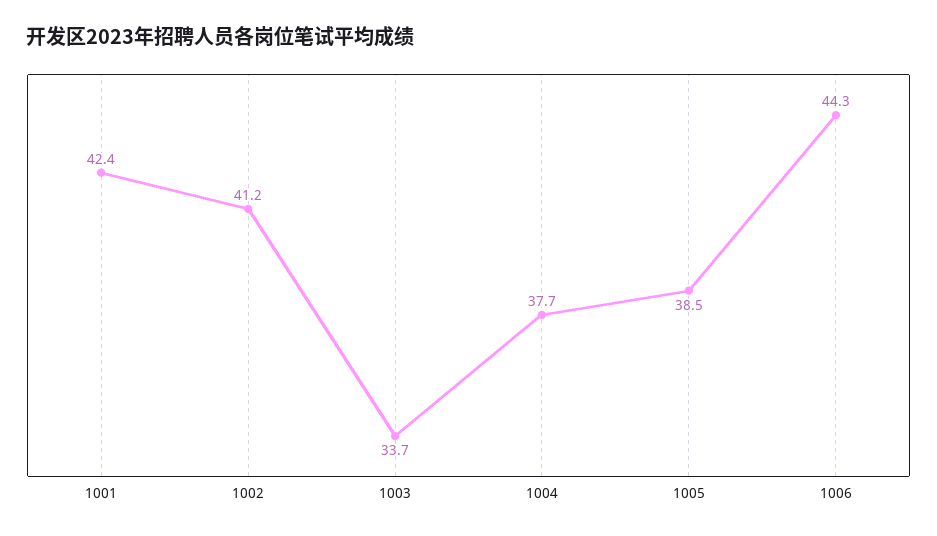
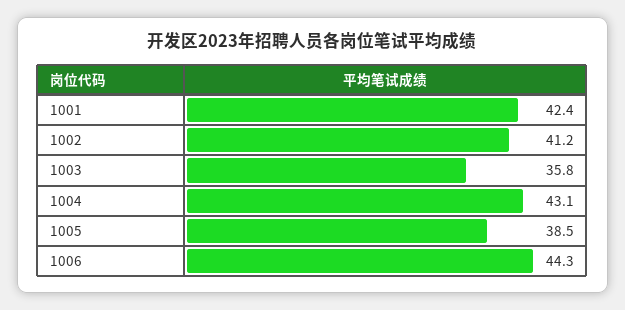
1003: 33.7 -> 35.8
1004: 37.7 -> 43.1

